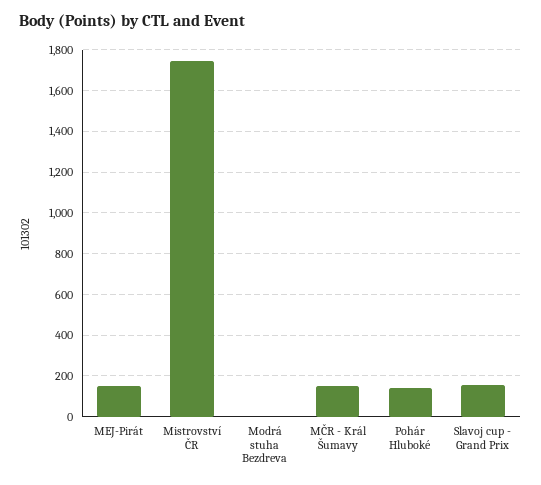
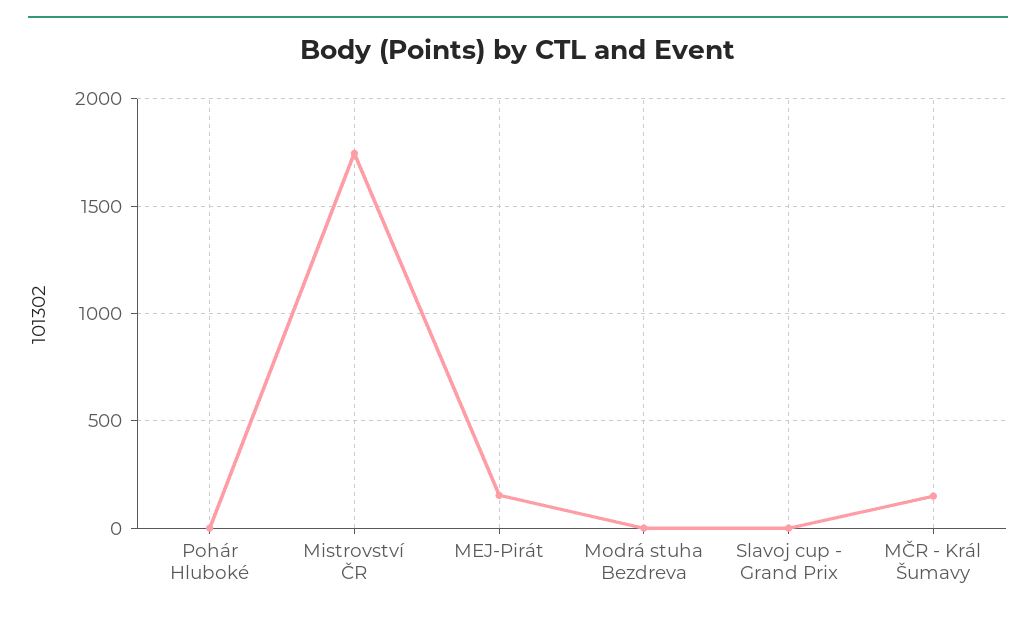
Pohár Hluboké: 150 -> 0
Slavoj cup - Grand Prix: 150 -> 0

